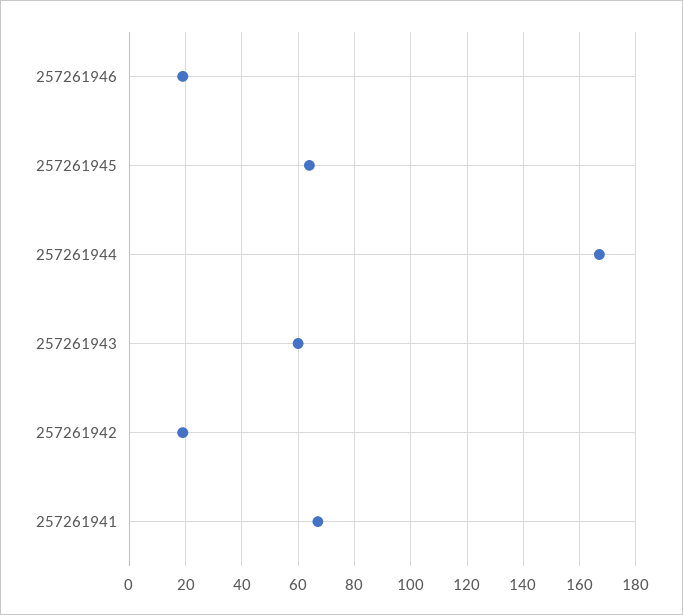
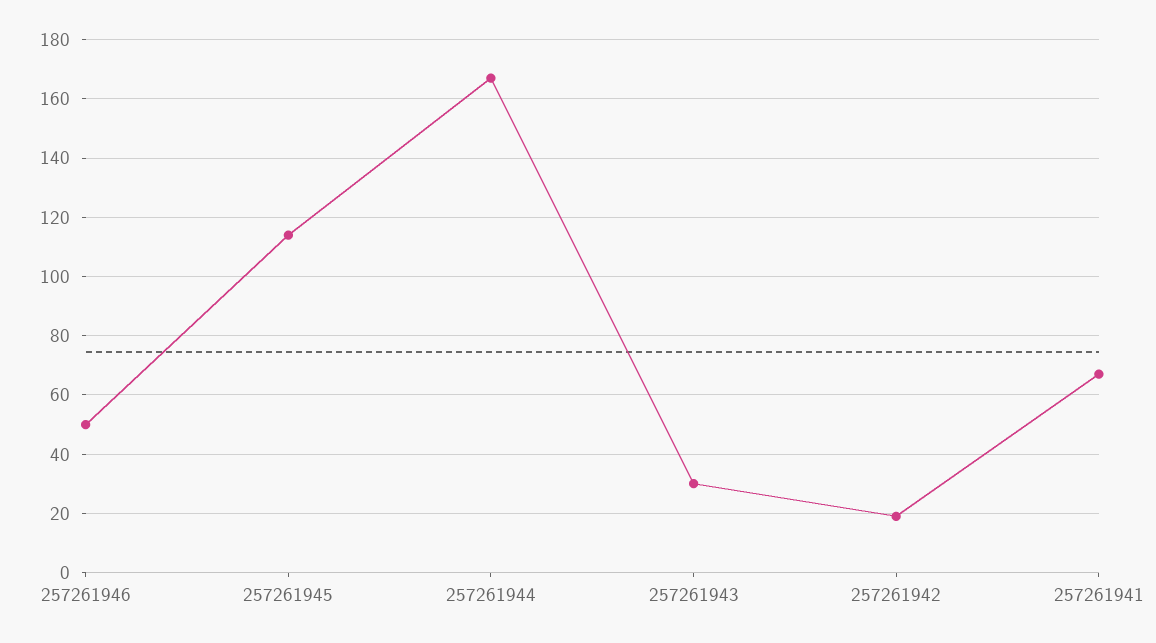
257261946: 20 -> 50
257261945: 65 -> 115
257261943: 60 -> 30

